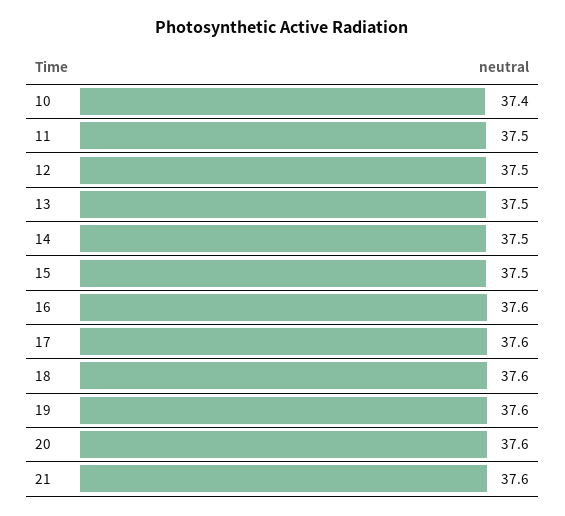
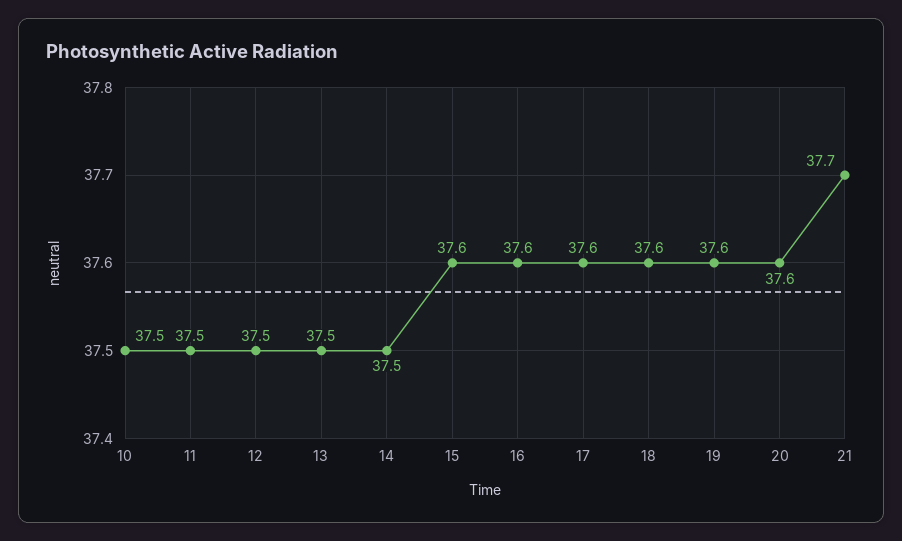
10: 37.4 -> 37.5
15: 37.5 -> 37.6
21: 37.6 -> 37.7

